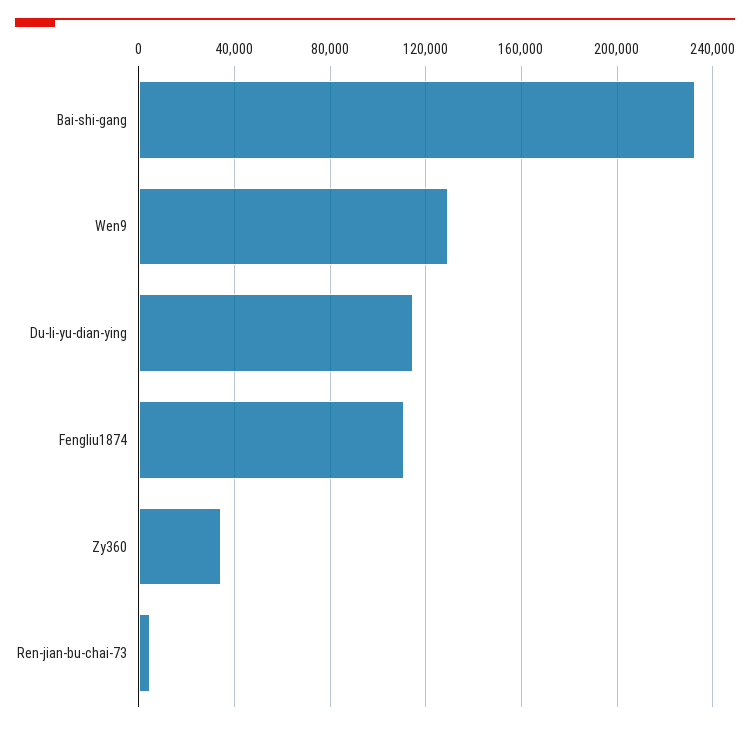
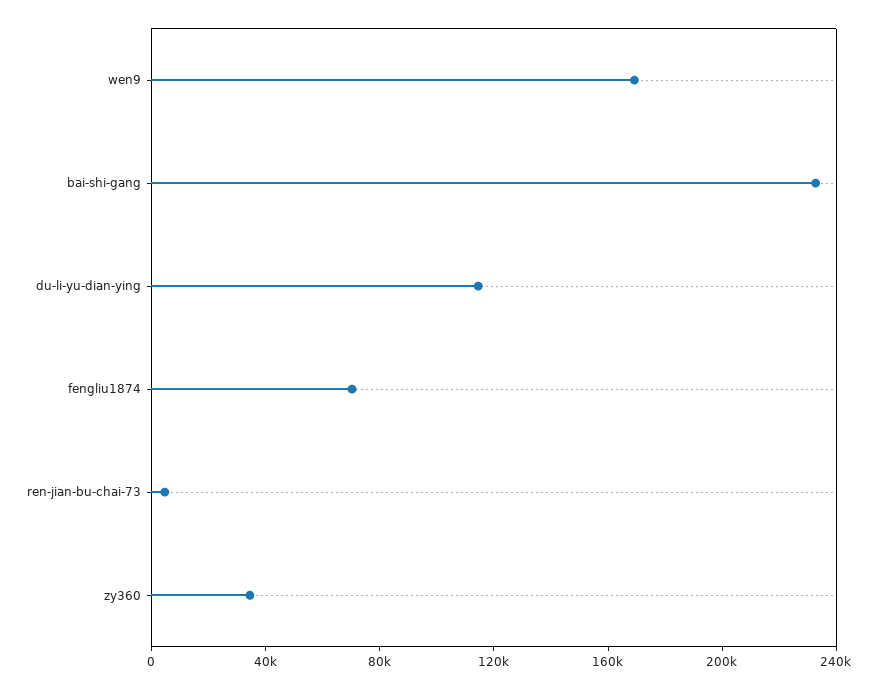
Wen9: 130000 -> 170000
Fengliu1874: 110000 -> 70000

